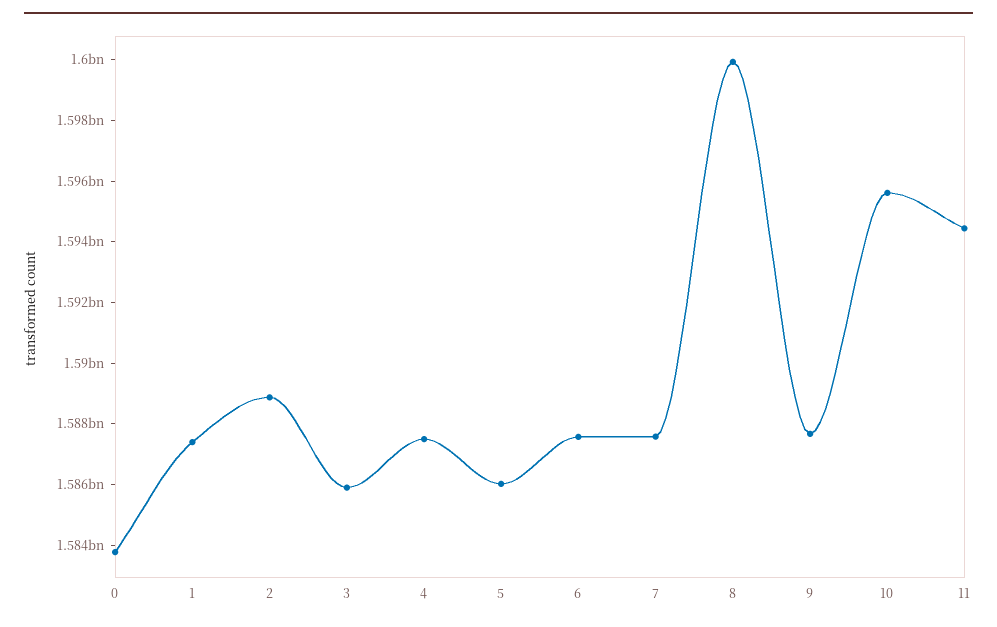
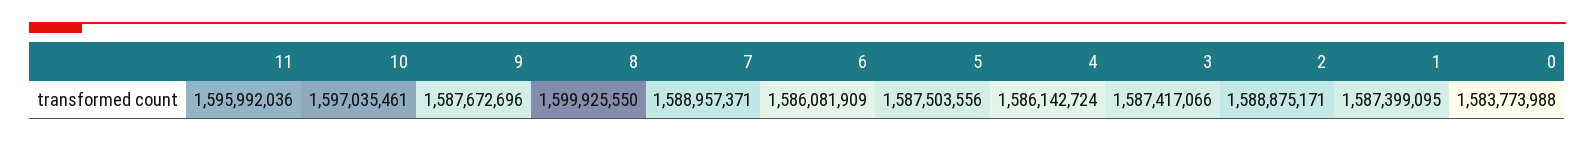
3: 1586000000 -> 1587417066
4: 1587500000 -> 1586142724
5: 1586000000 -> 1587503556
6: 1587500000 -> 1586081909
7: 1587500000 -> 1588957371
10: 1595500000 -> 1597035461
11: 1594500000 -> 1595992036

